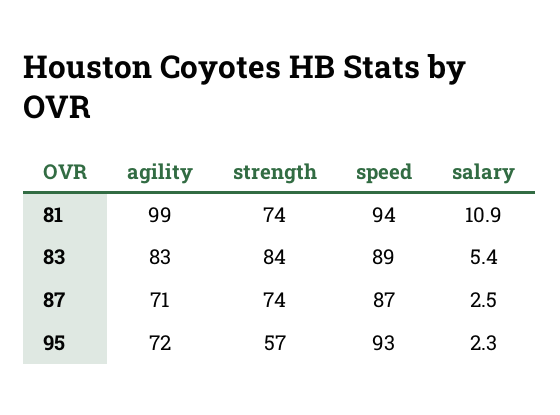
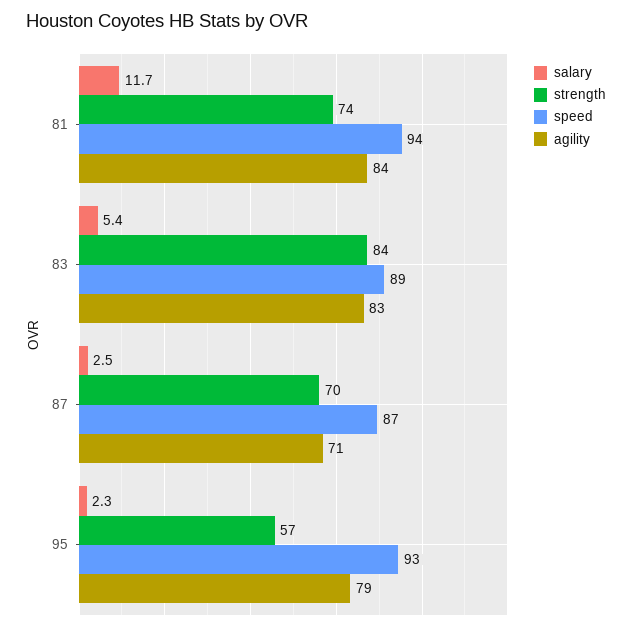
agility, 81: 99 -> 84
salary, 81: 10.9 -> 11.7
strength, 87: 74 -> 70
agility, 95: 72 -> 79

